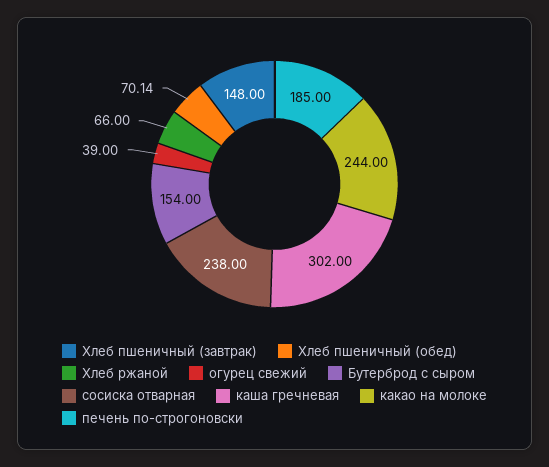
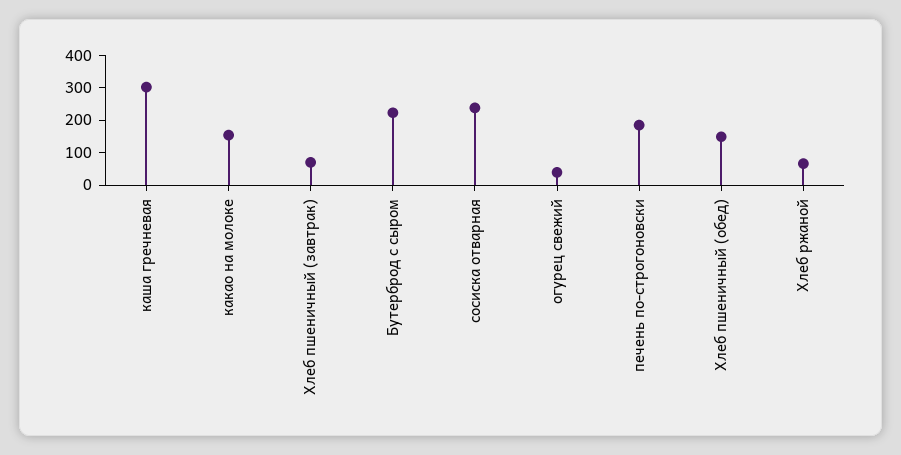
Хлеб пшеничный (завтрак): 148 -> 75
Хлеб пшеничный (обед): 70.14 -> 150
Бутерброд с сыром: 154 -> 225
какао на молоке: 244 -> 150

